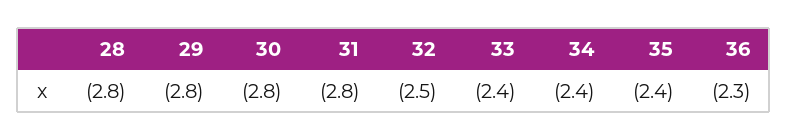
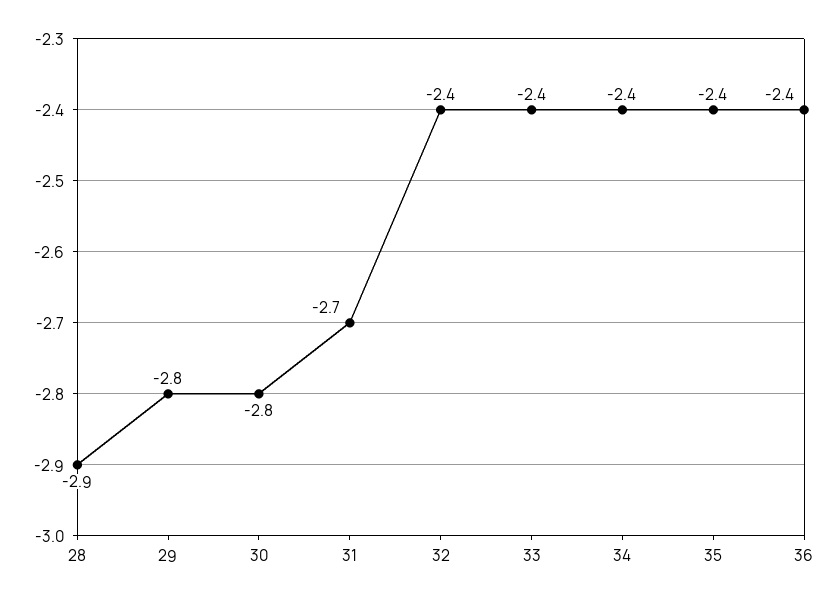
28: -2.8 -> -2.9
31: -2.8 -> -2.7
32: -2.5 -> -2.4
36: -2.3 -> -2.4

